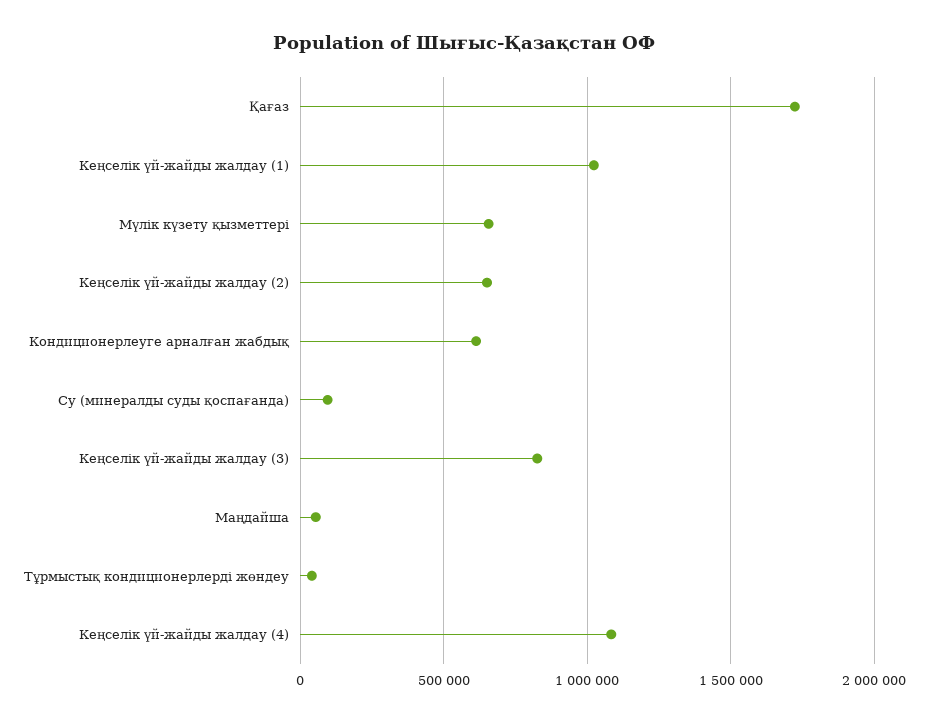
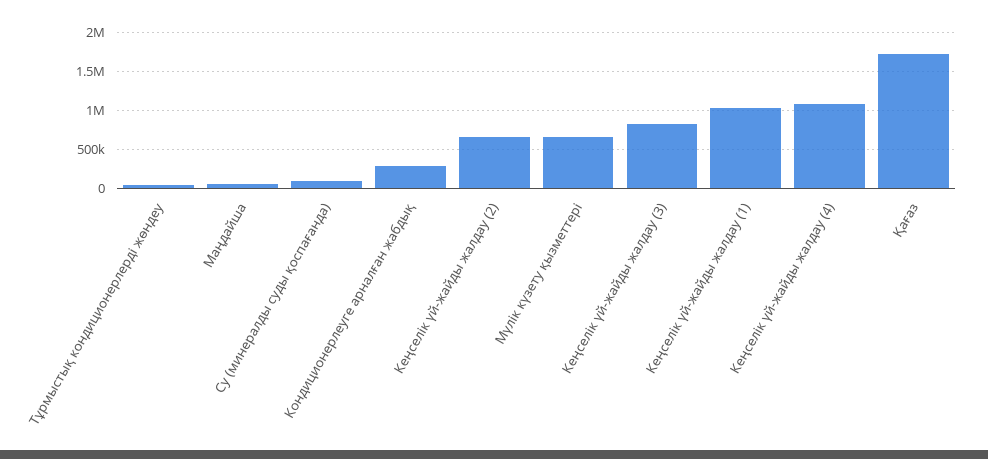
Кондиционерлеуге арналған жабдық: 600000 -> 300000

